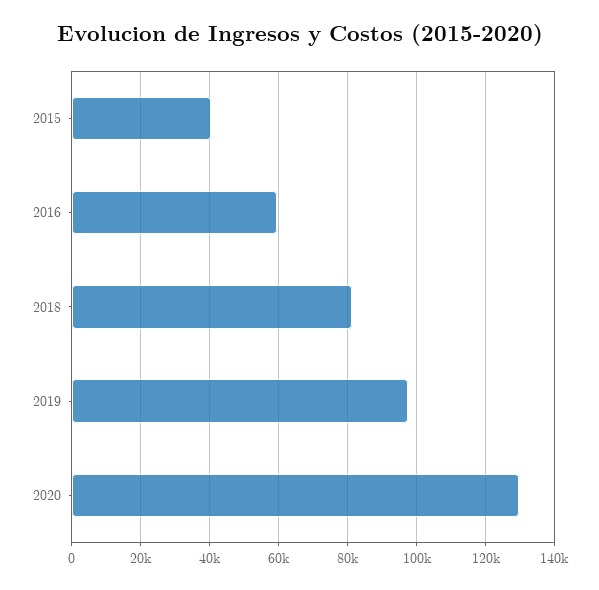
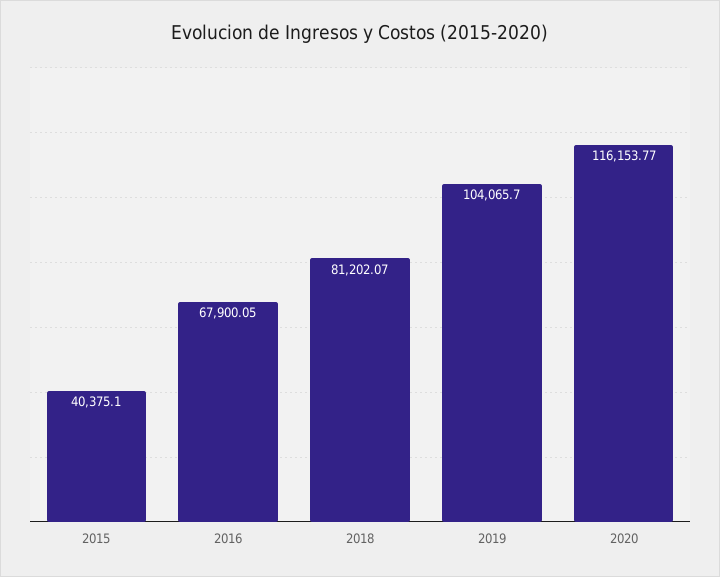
2016: 60000 -> 67900.05
2019: 98000 -> 104065.7
2020: 130000 -> 116153.77

